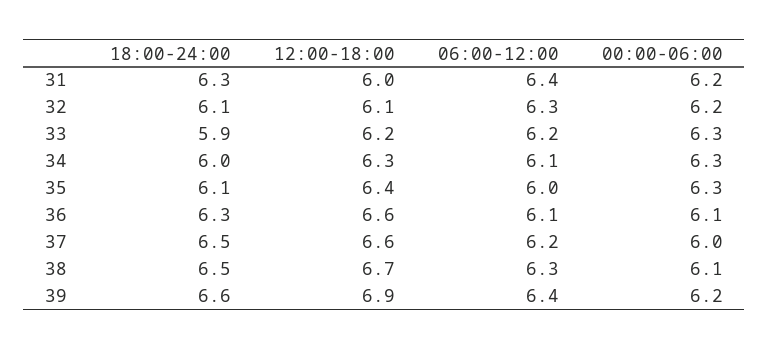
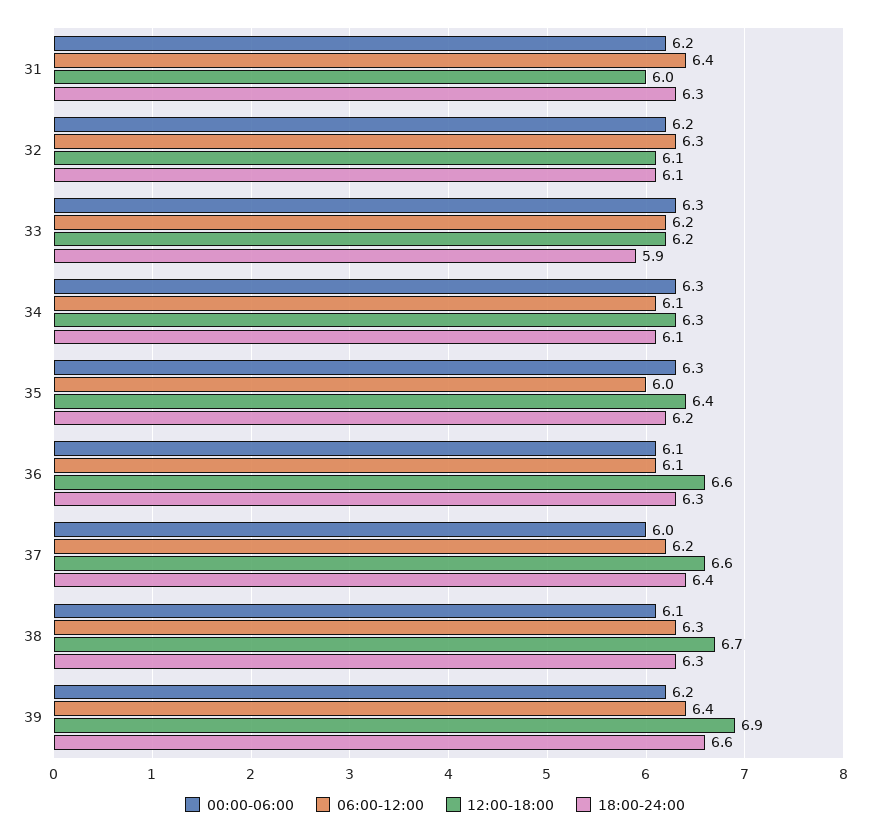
18:00-24:00, 34: 6 -> 6.1
18:00-24:00, 35: 6.1 -> 6.2
18:00-24:00, 37: 6.5 -> 6.4
18:00-24:00, 38: 6.5 -> 6.3

